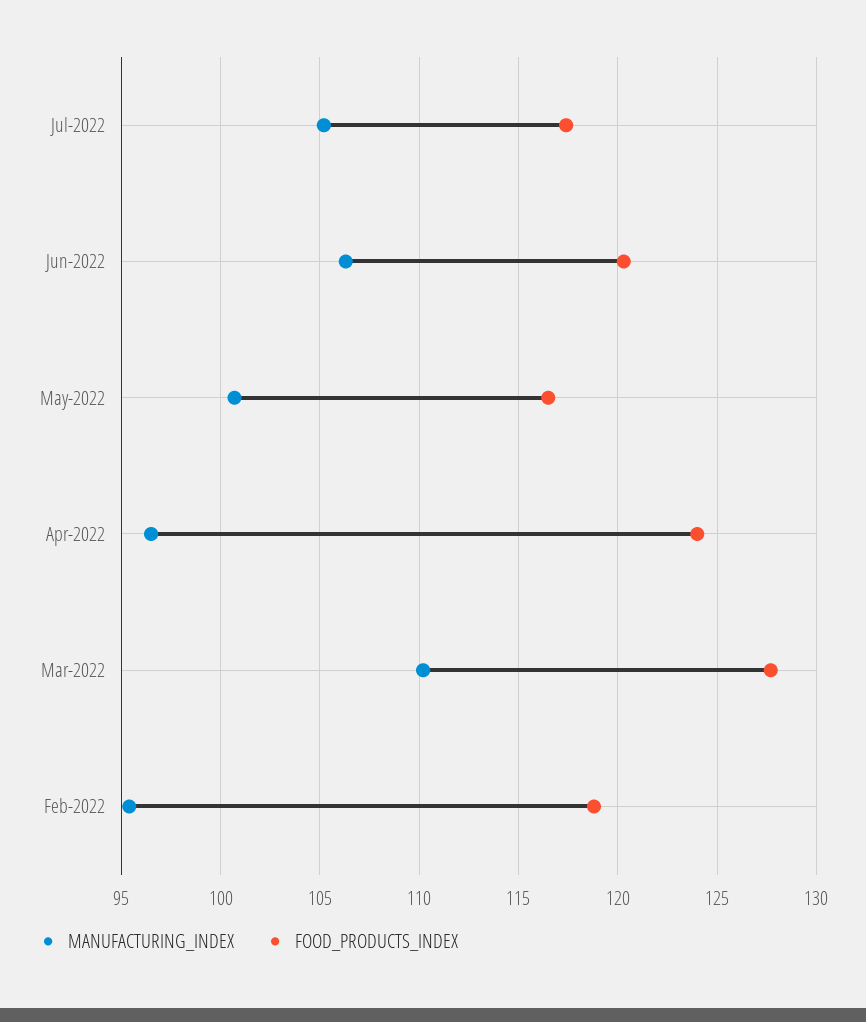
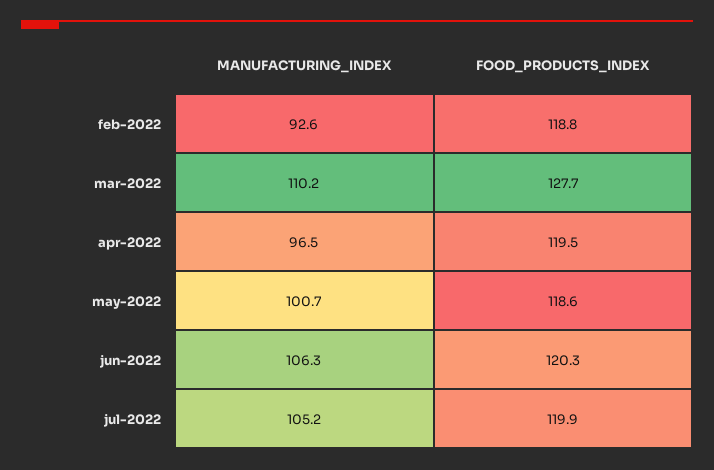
FOOD_PRODUCTS_INDEX, Jul-2022: 117.5 -> 119.9
FOOD_PRODUCTS_INDEX, May-2022: 116.5 -> 118.6
FOOD_PRODUCTS_INDEX, Apr-2022: 124 -> 119.5
MANUFACTURING_INDEX, Feb-2022: 95.5 -> 92.6

